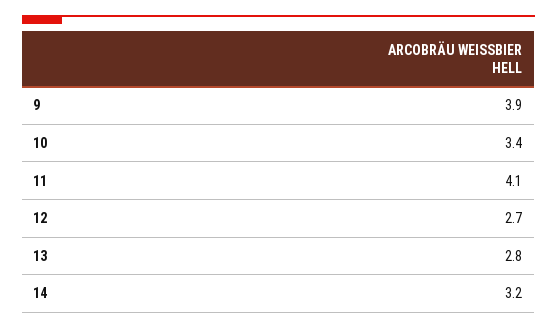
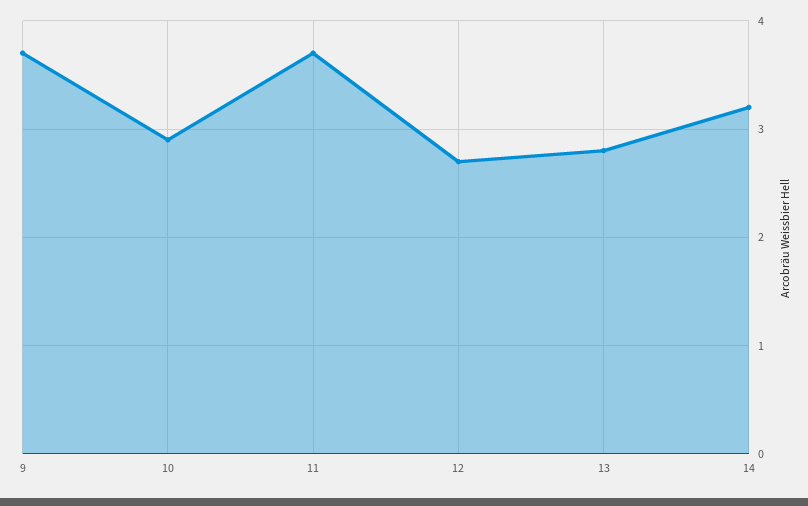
9: 3.9 -> 3.7
10: 3.4 -> 2.9
11: 4.1 -> 3.7

